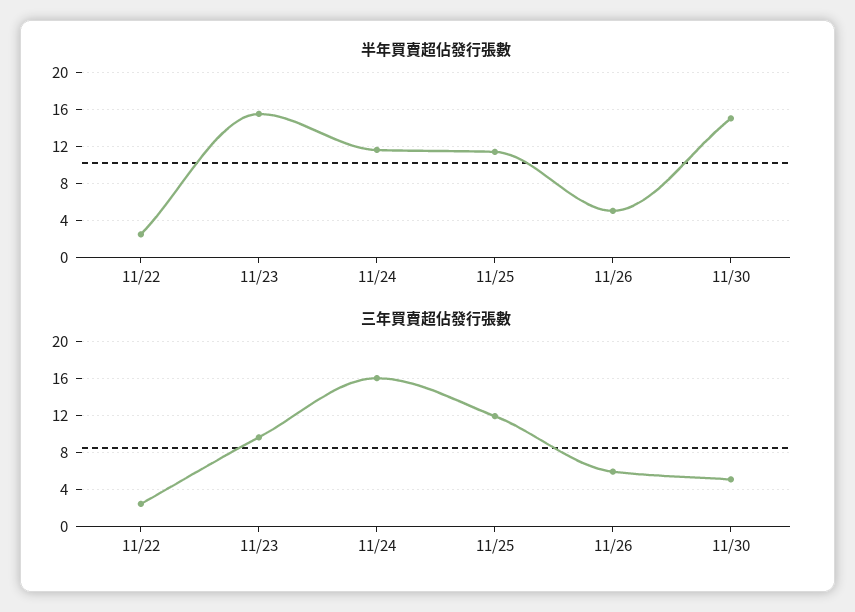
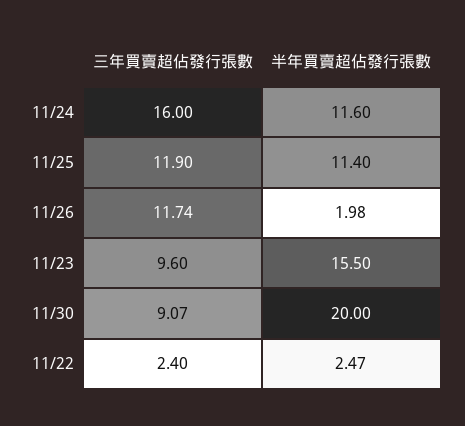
半年買賣超佔發行張數, 11/26: 5 -> 1.98
半年買賣超佔發行張數, 11/30: 15 -> 20
三年買賣超佔發行張數, 11/26: 6 -> 11.74
三年買賣超佔發行張數, 11/30: 5 -> 9.07

